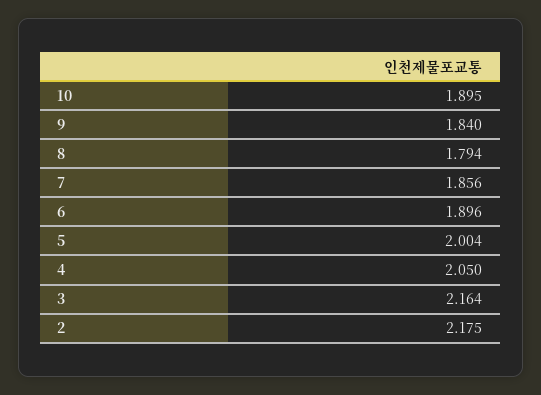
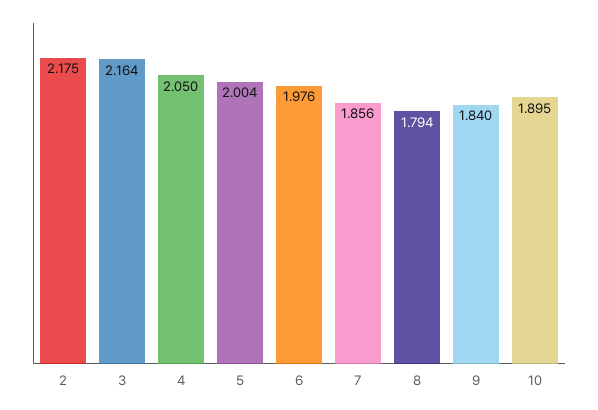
6: 1.896 -> 1.976

